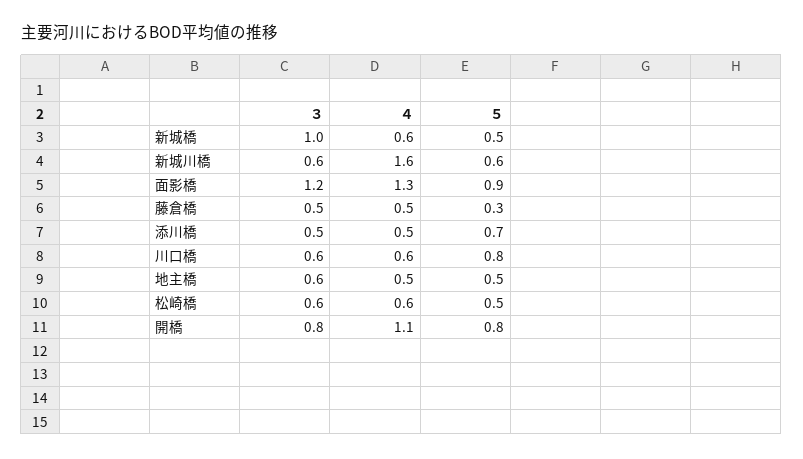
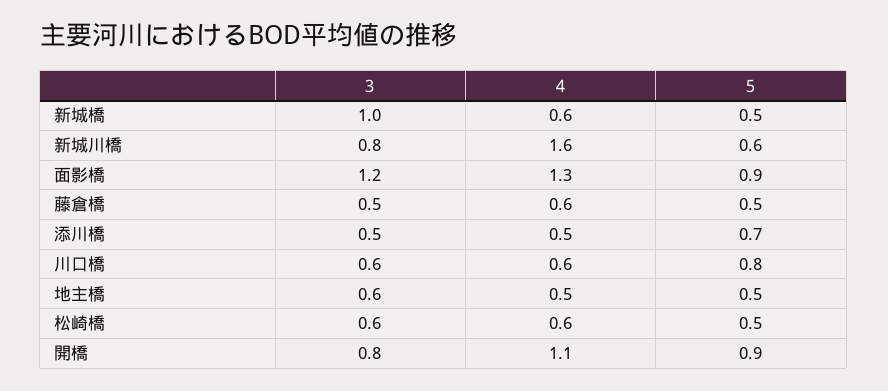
３, 新城川橋: 0.6 -> 0.8
４, 藤倉橋: 0.5 -> 0.6
５, 藤倉橋: 0.3 -> 0.5
５, 開橋: 0.8 -> 0.9

